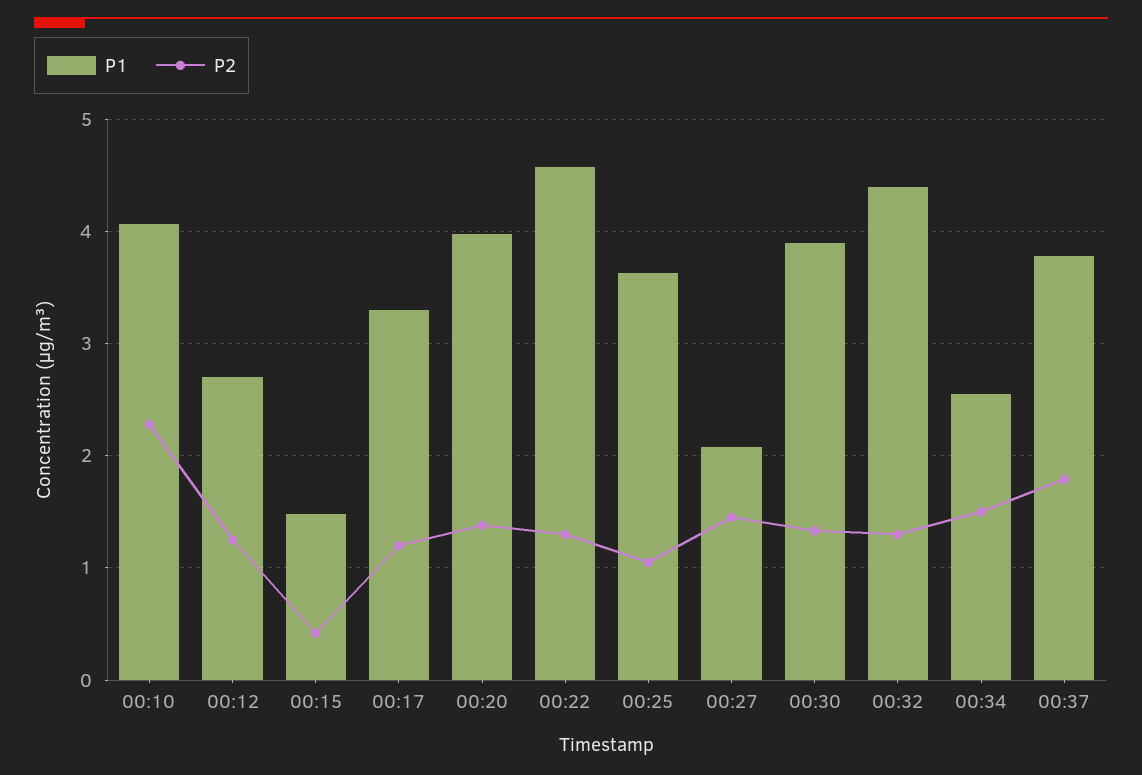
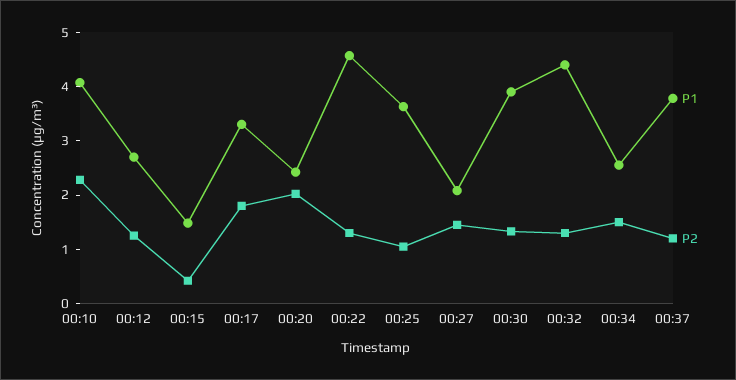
P2, 00:17: 1.2 -> 1.8
P1, 00:20: 4 -> 2.4
P2, 00:20: 1.4 -> 2
P2, 00:37: 1.8 -> 1.2

